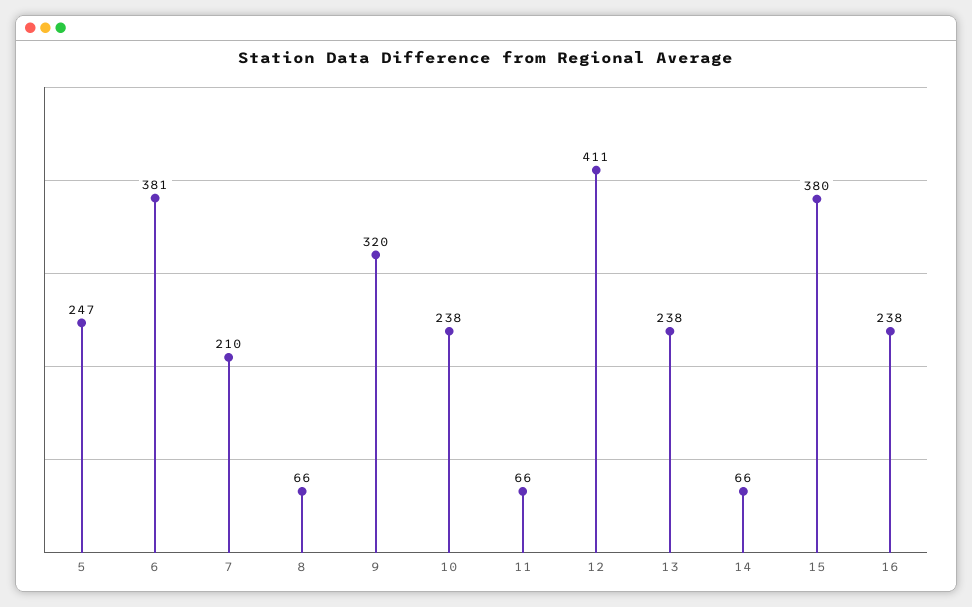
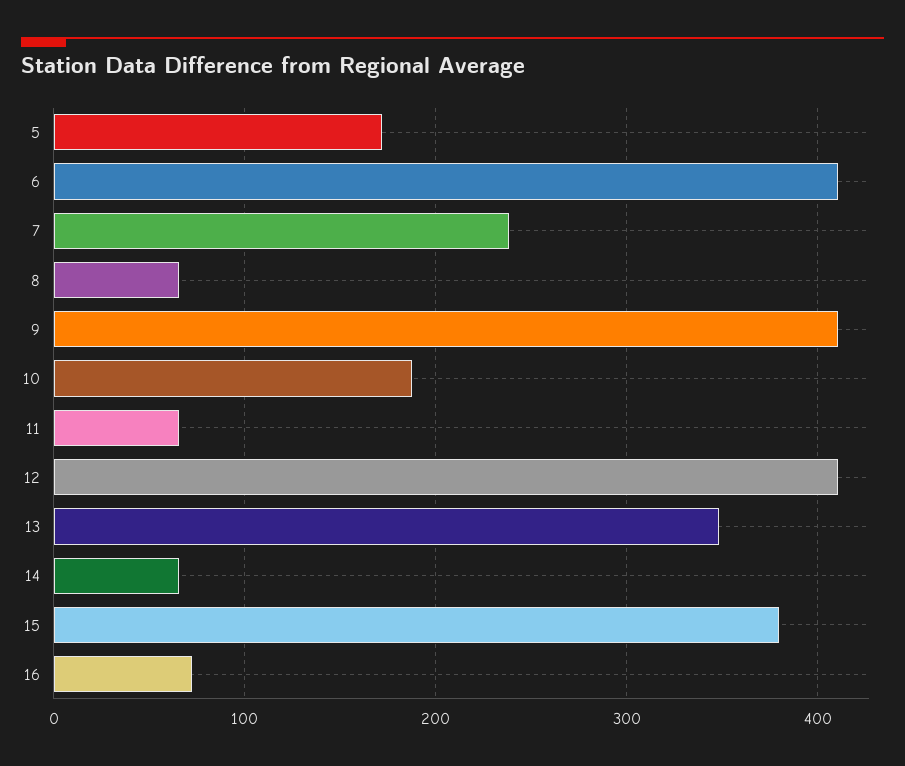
5: 247 -> 170
6: 381 -> 410
7: 210 -> 240
9: 320 -> 410
10: 238 -> 190
13: 238 -> 350
16: 238 -> 70

